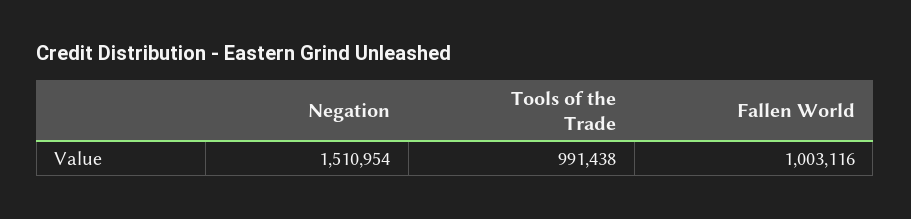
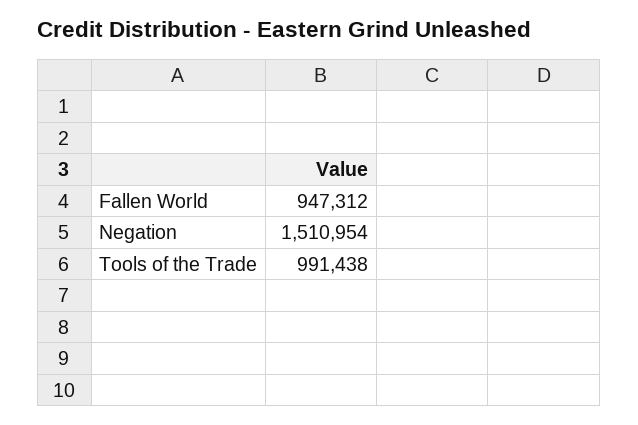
Fallen World: 1003116 -> 947312

